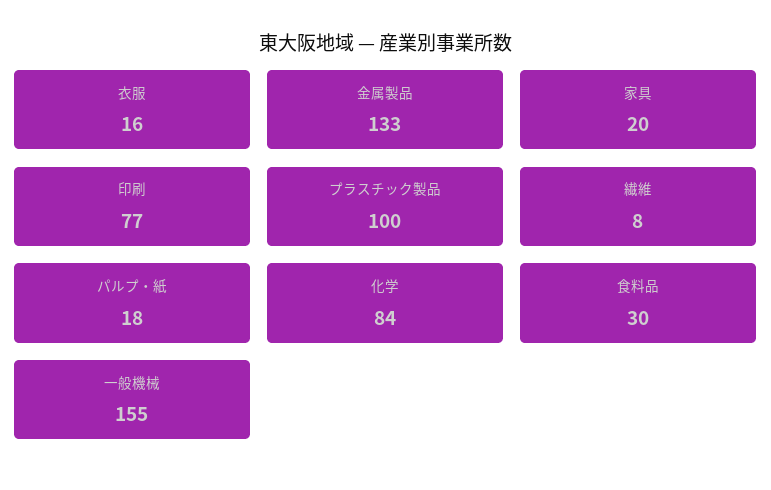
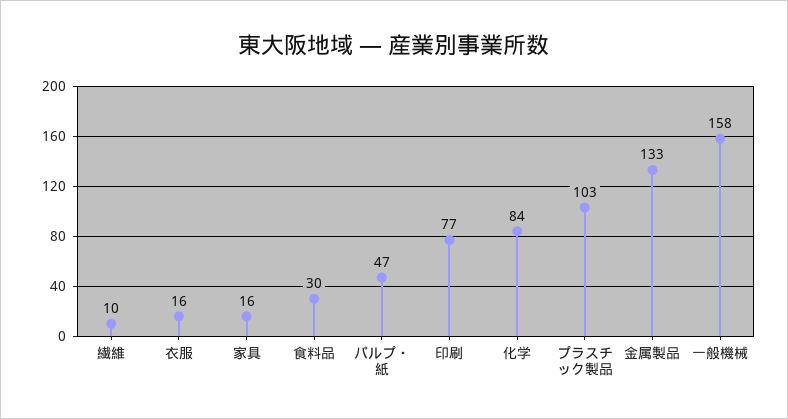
家具: 20 -> 16
プラスチック製品: 100 -> 103
繊維: 8 -> 10
パルプ・紙: 18 -> 47
一般機械: 155 -> 158

